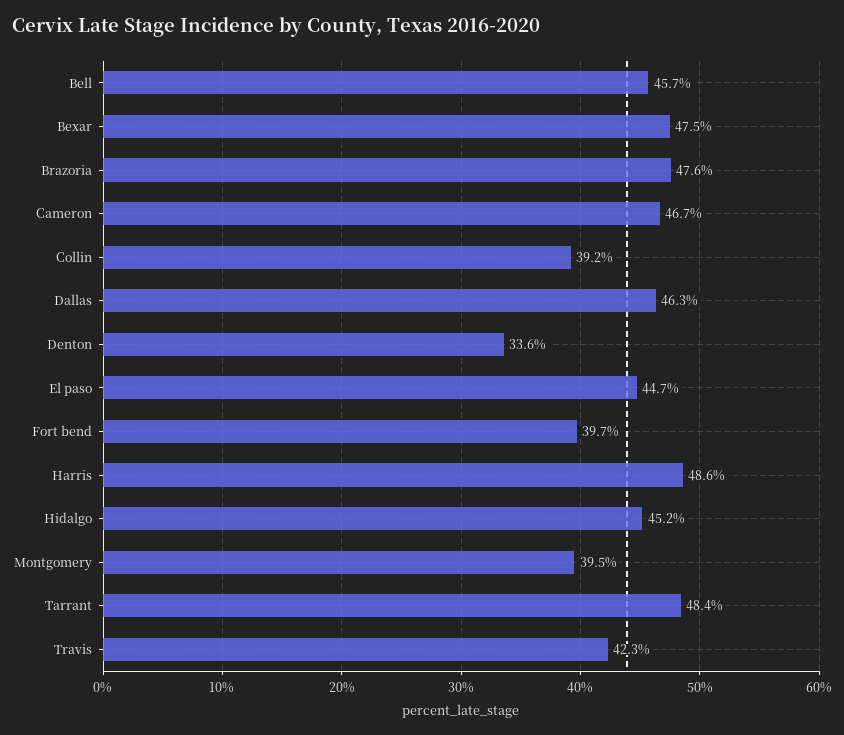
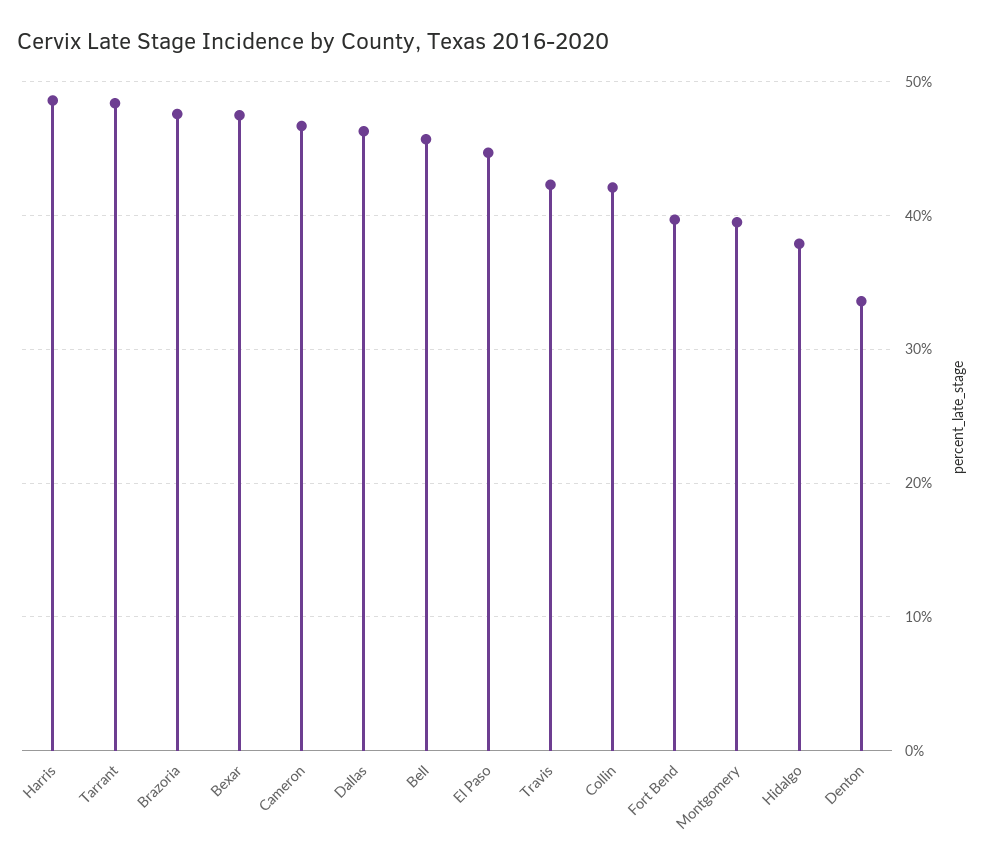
Collin: 39.2 -> 42
Hidalgo: 45.2 -> 38

